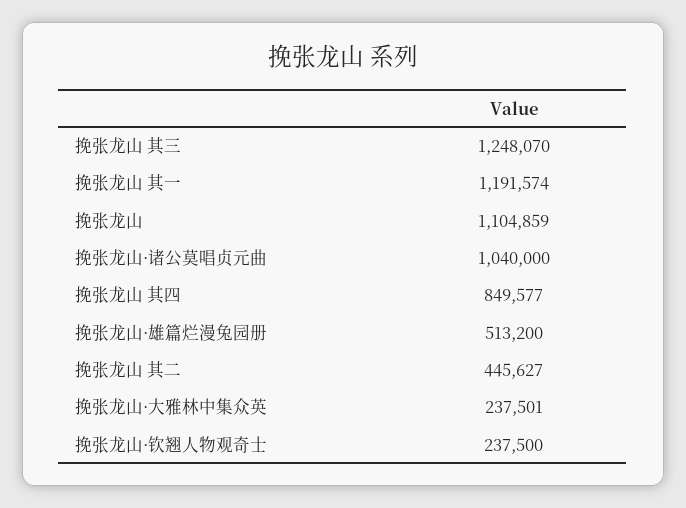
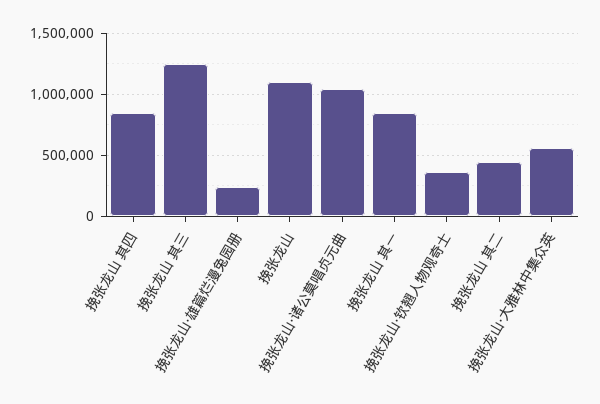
挽张龙山 其一: 1191574 -> 850000
挽张龙山·雄篇烂漫兔园册: 513200 -> 250000
挽张龙山·大雅林中集众英: 237501 -> 550000
挽张龙山·钦翘人物观奇士: 237500 -> 350000

